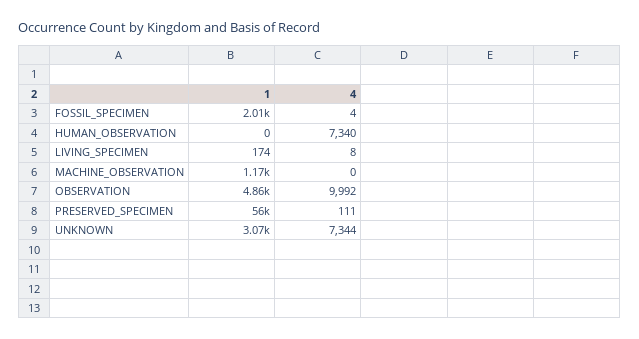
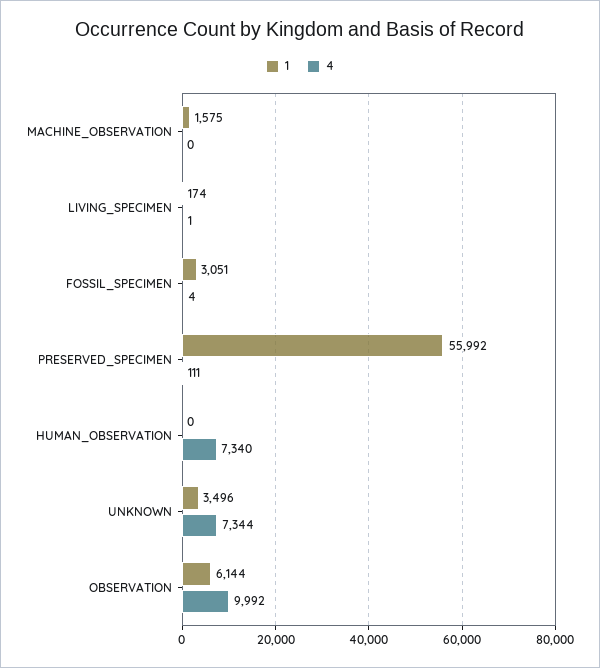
1, FOSSIL_SPECIMEN: 2010 -> 3051
4, LIVING_SPECIMEN: 8 -> 1
1, MACHINE_OBSERVATION: 1170 -> 1575
1, OBSERVATION: 4860 -> 6144
1, UNKNOWN: 3070 -> 3496

